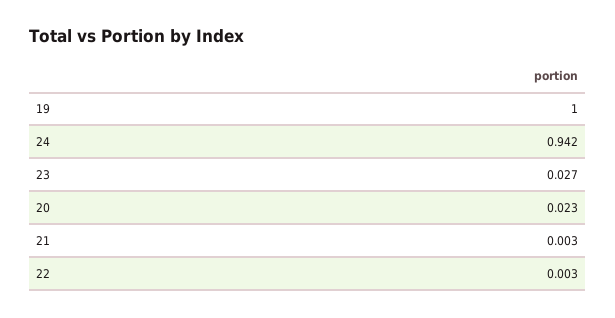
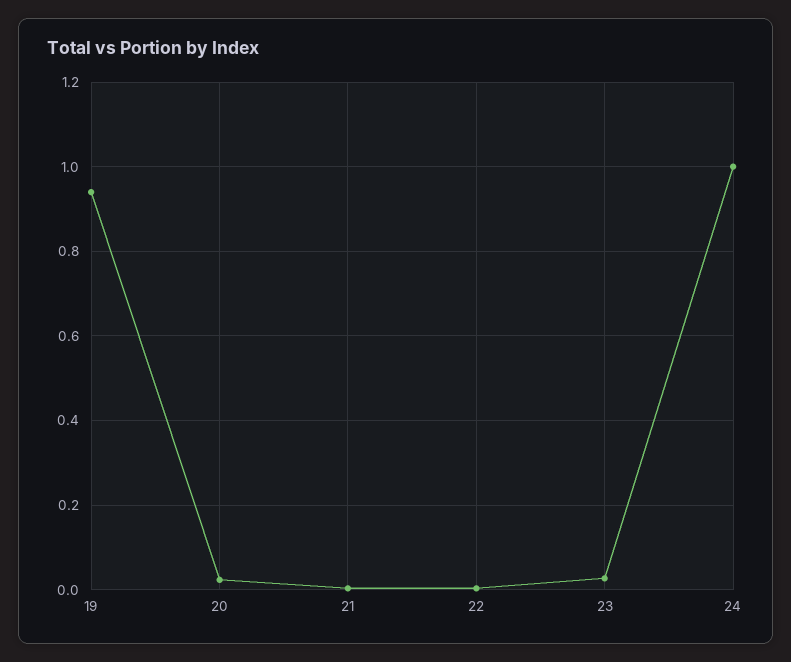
19: 1 -> 0.94
24: 0.942 -> 1

